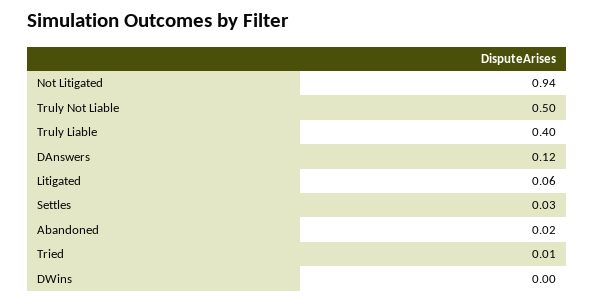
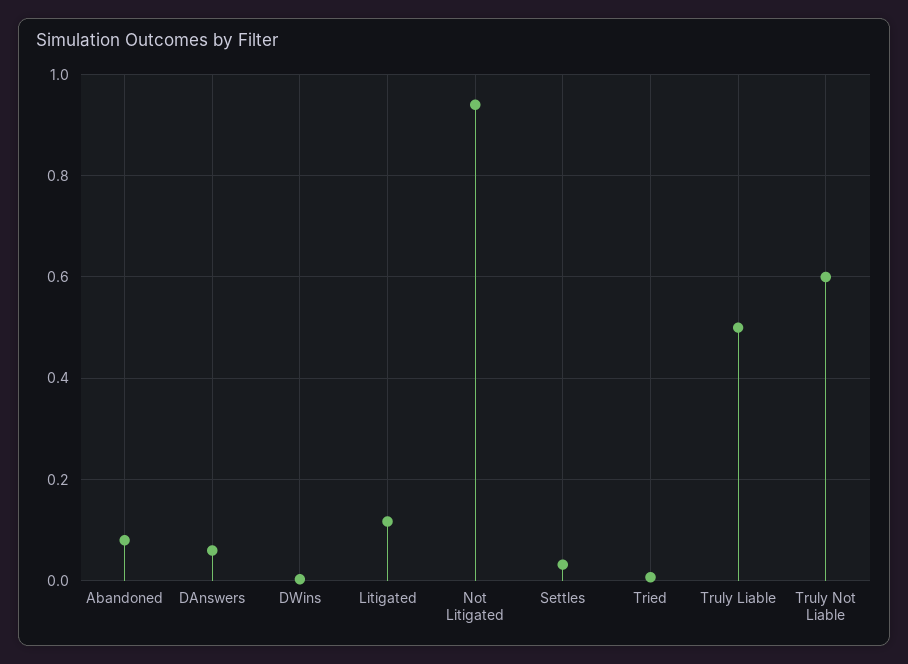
Truly Not Liable: 0.5 -> 0.6
Truly Liable: 0.4 -> 0.5
DAnswers: 0.12 -> 0.06
Litigated: 0.06 -> 0.12
Abandoned: 0.02 -> 0.08

